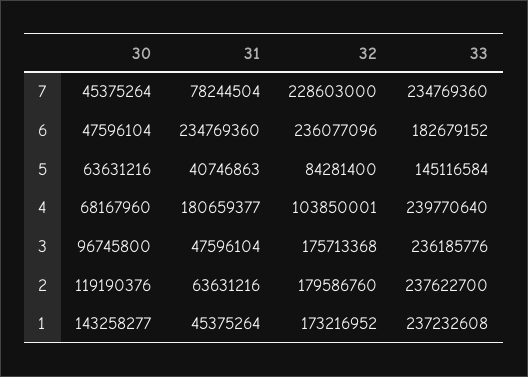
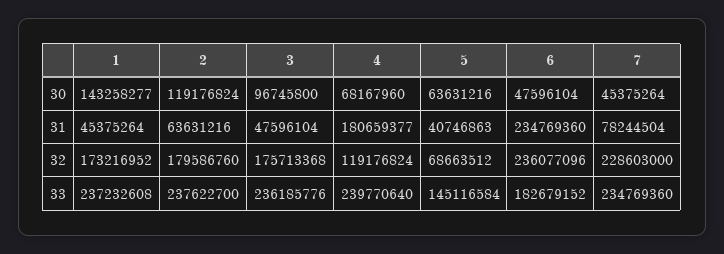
32, 5: 84281400 -> 68663512
32, 4: 103850001 -> 119176824
30, 2: 119190376 -> 119176824

